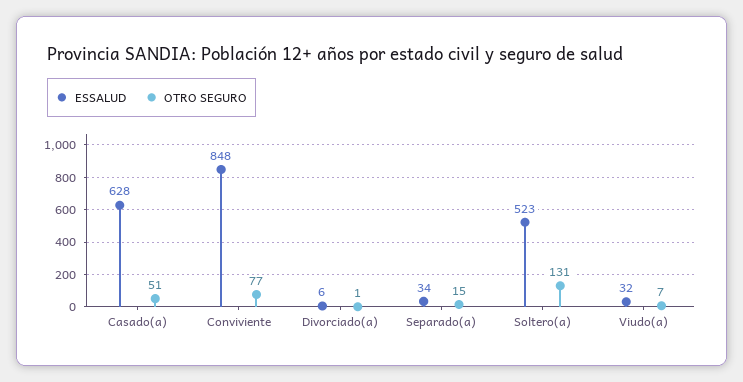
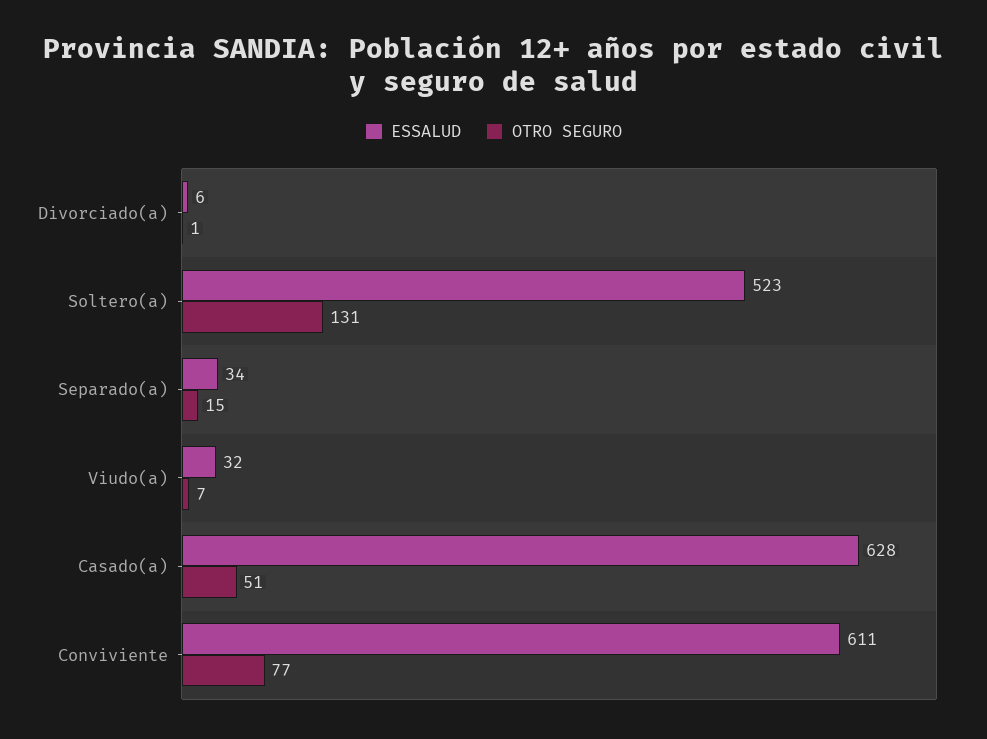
ESSALUD, Conviviente: 848 -> 611

